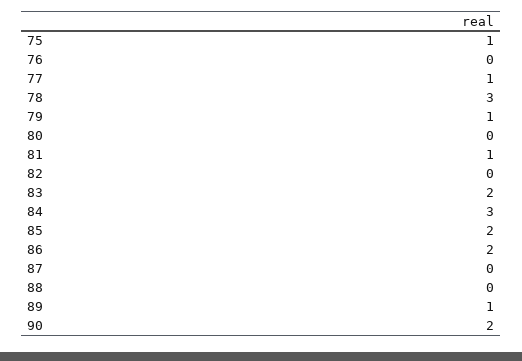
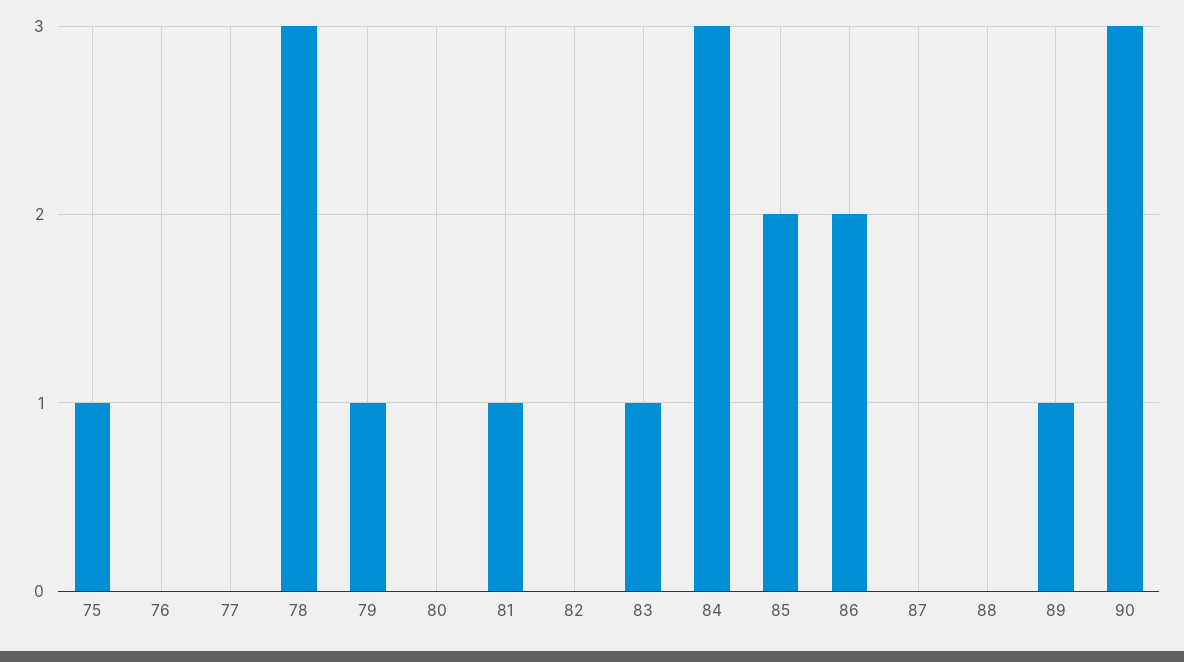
77: 1 -> 0
83: 2 -> 1
90: 2 -> 3

